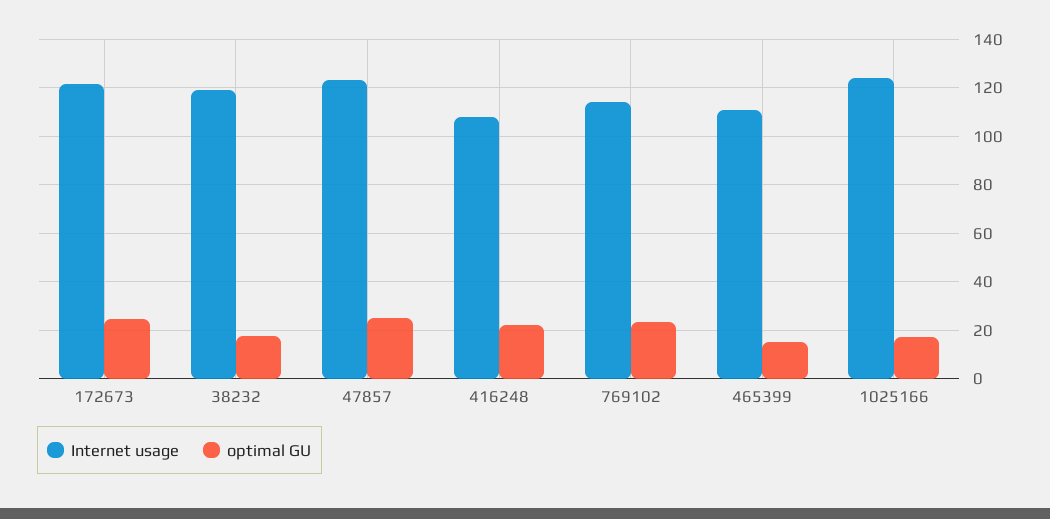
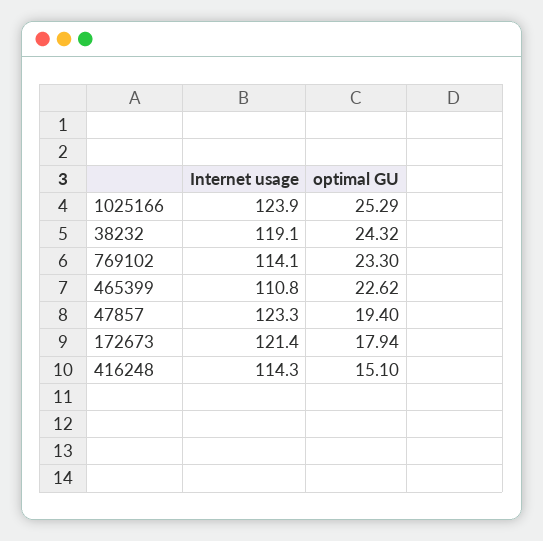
optimal GU, 172673: 25 -> 17.94
optimal GU, 38232: 17.5 -> 24.32
optimal GU, 47857: 25 -> 19.4
Internet usage, 416248: 107.5 -> 114.3
optimal GU, 416248: 22.5 -> 15.1
optimal GU, 465399: 15 -> 22.62
optimal GU, 1025166: 17.5 -> 25.29

